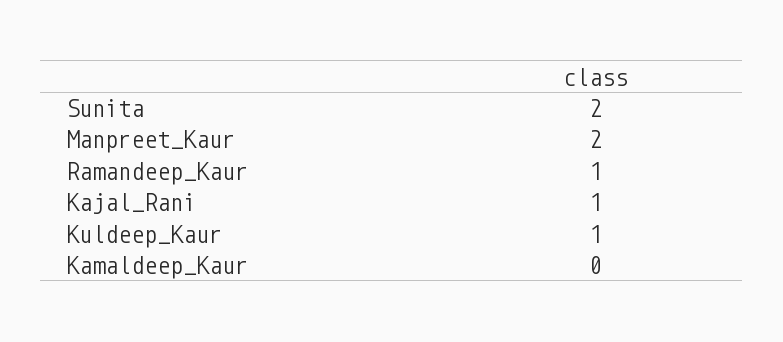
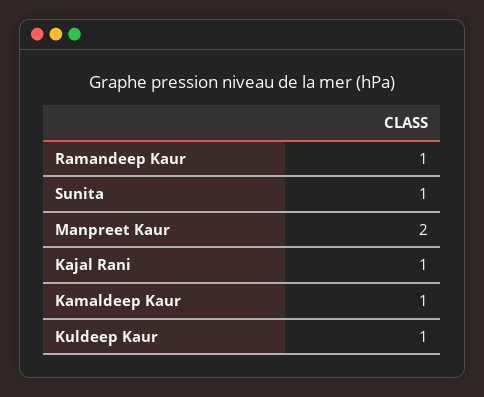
Sunita: 2 -> 1
Kamaldeep_Kaur: 0 -> 1

